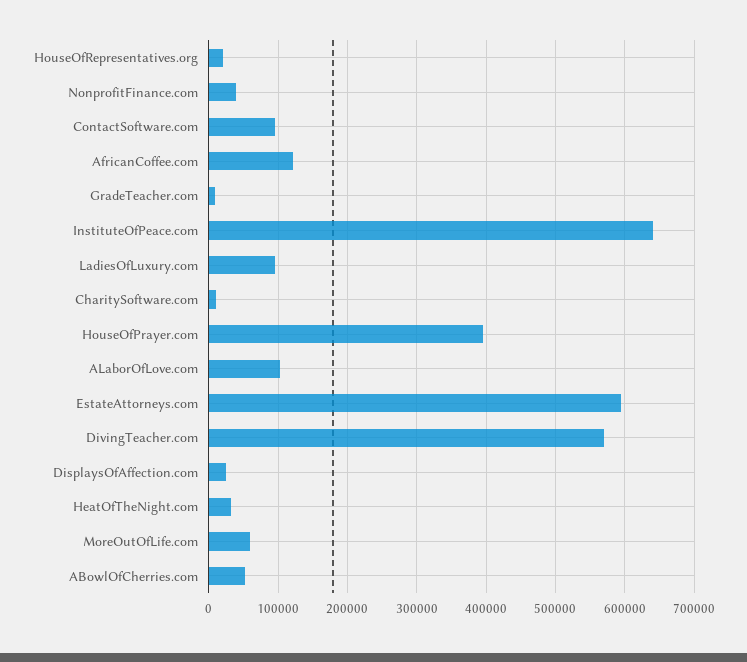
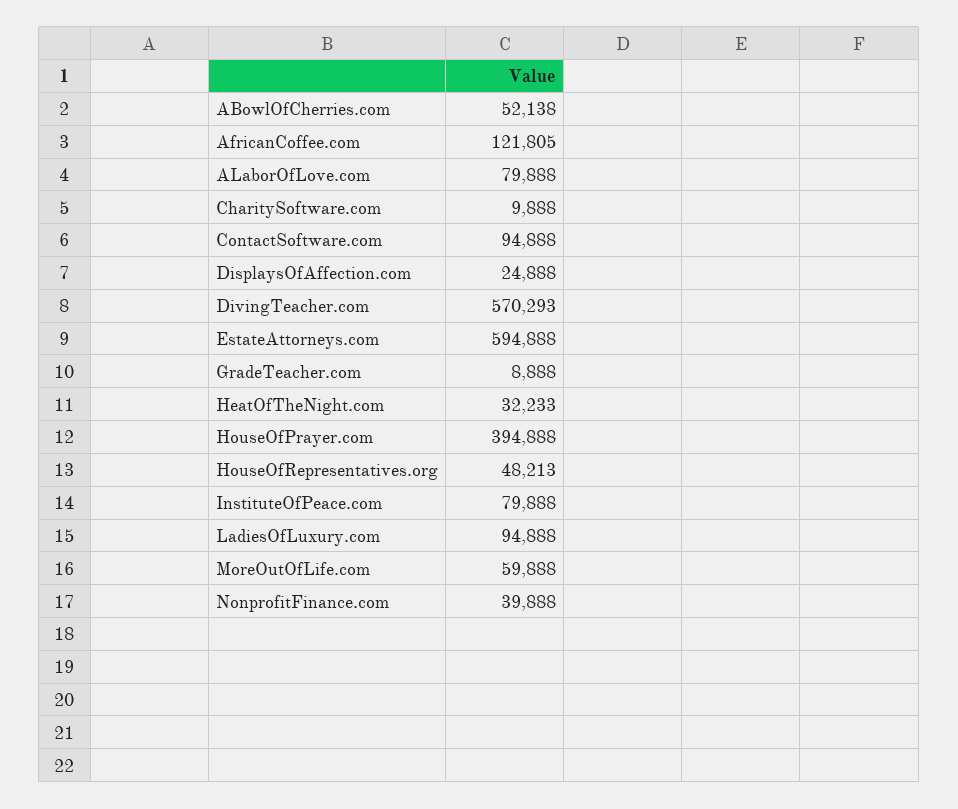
HouseOfRepresentatives.org: 20000 -> 48213
InstituteOfPeace.com: 640000 -> 79888
ALaborOfLove.com: 100000 -> 79888

